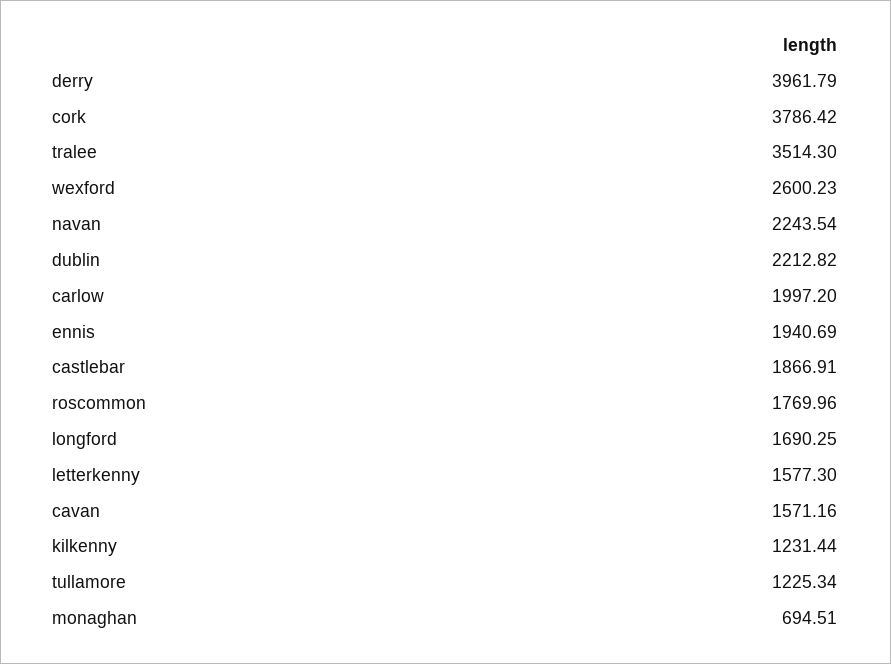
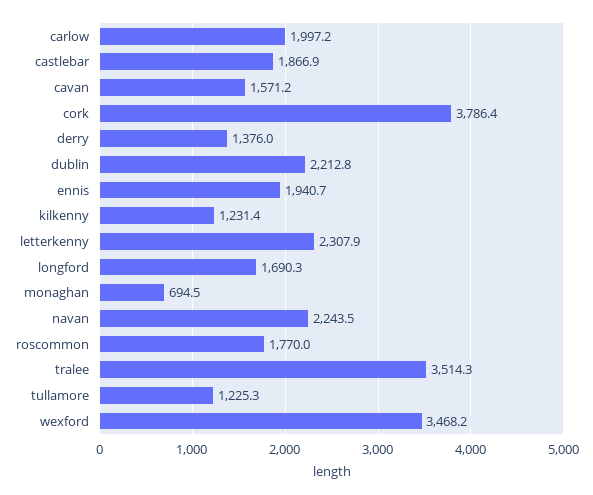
derry: 3961.79 -> 1376
wexford: 2600.23 -> 3468.2
letterkenny: 1577.3 -> 2307.9

